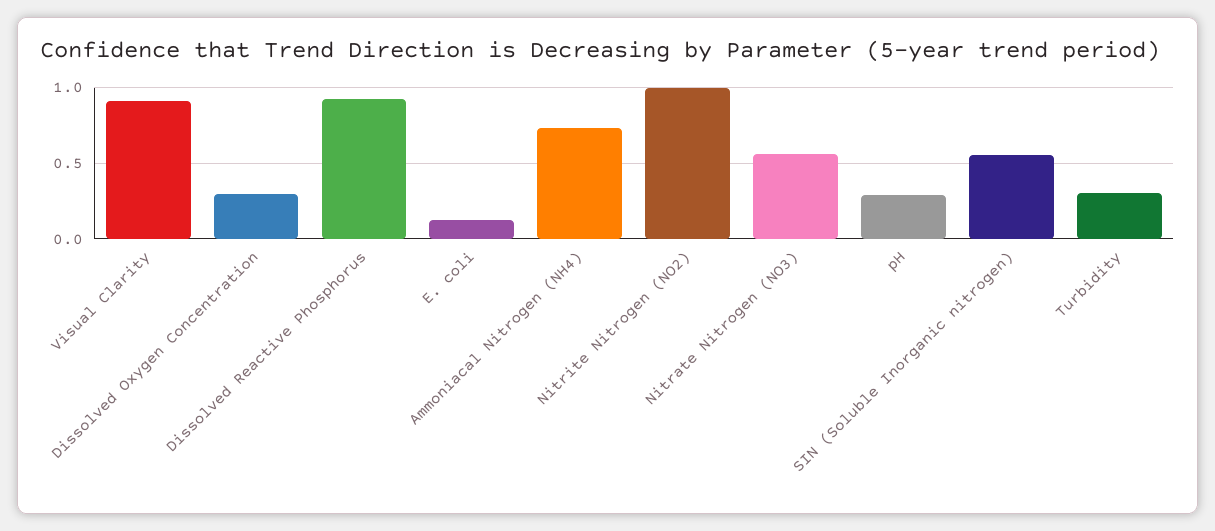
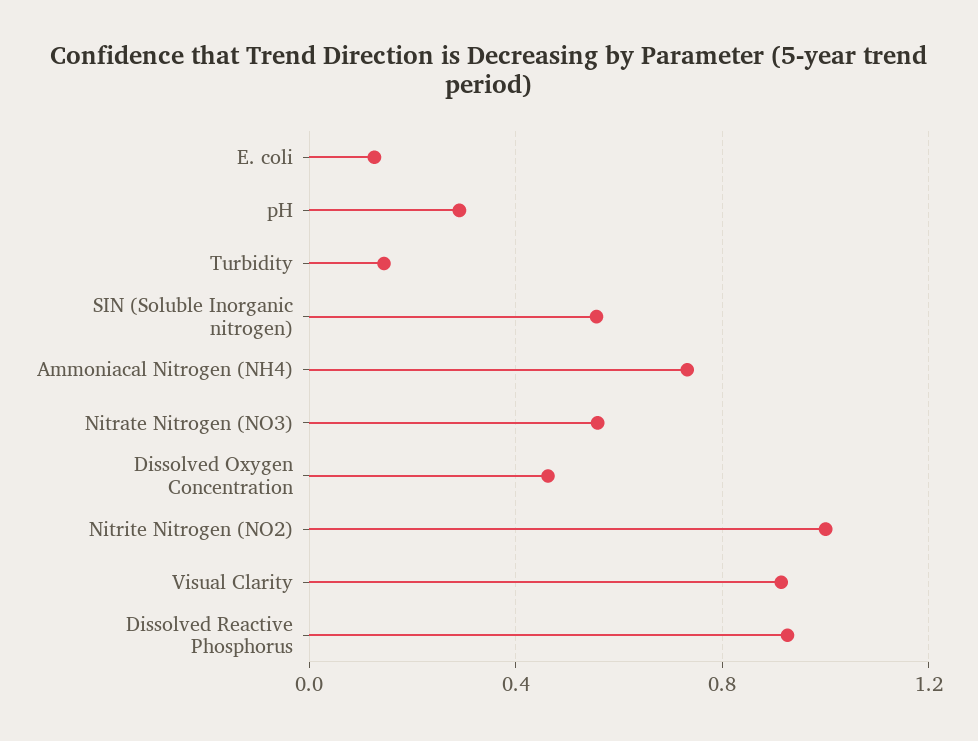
Dissolved Oxygen Concentration: 0.3 -> 0.45
Turbidity: 0.3 -> 0.15

